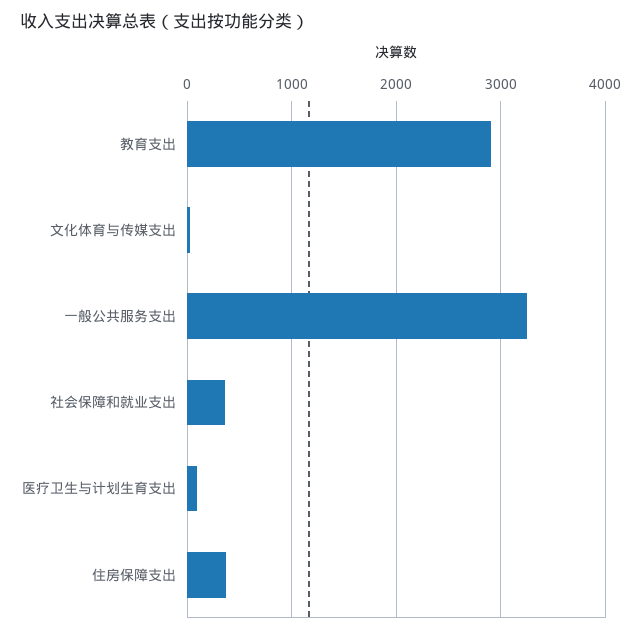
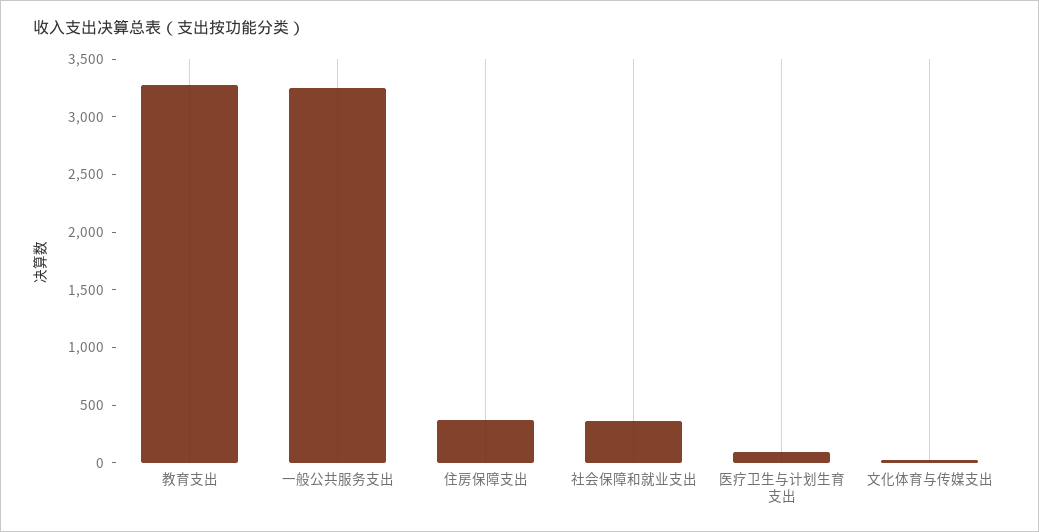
教育支出: 2900 -> 3300

